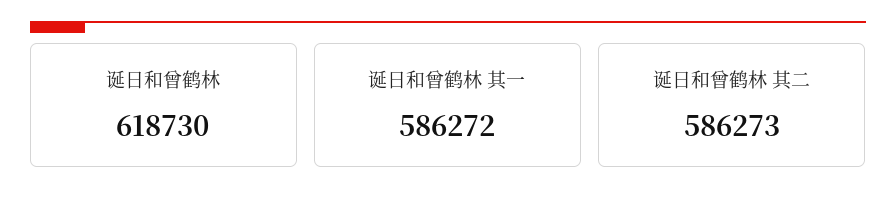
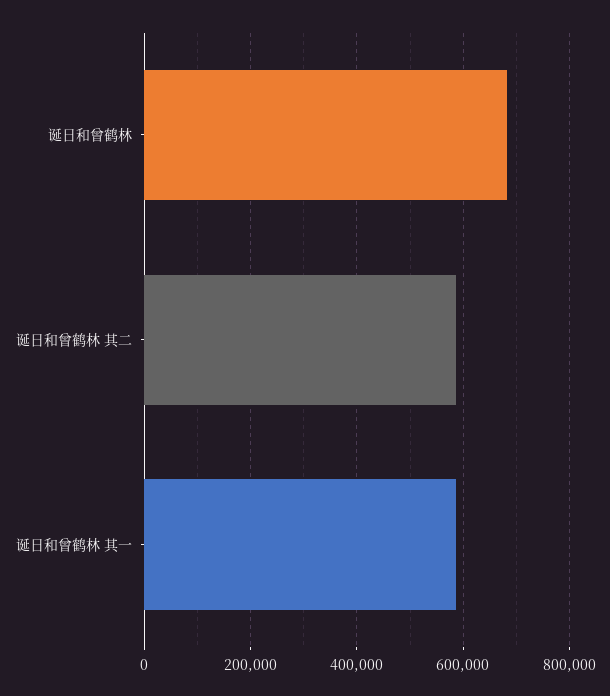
诞日和曾鹤林: 618730 -> 680000

